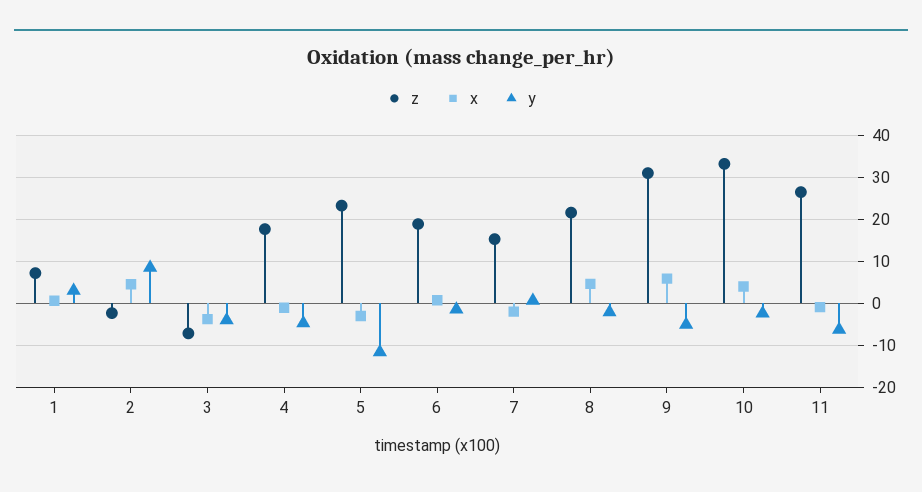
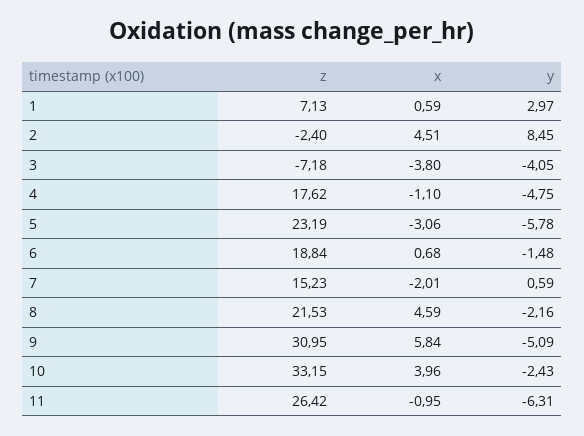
y, 5: -12 -> -5.78

